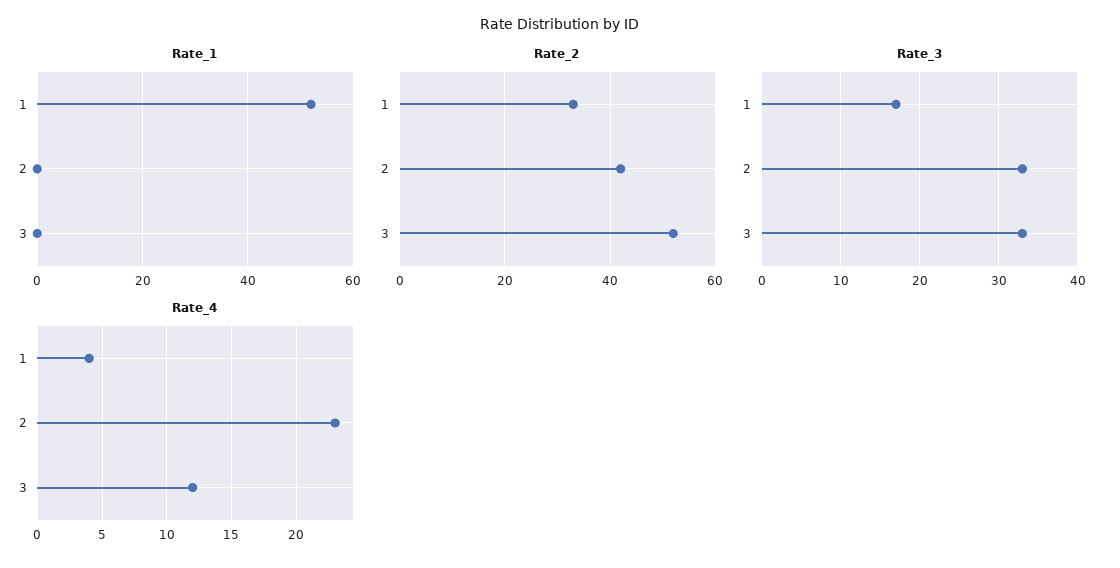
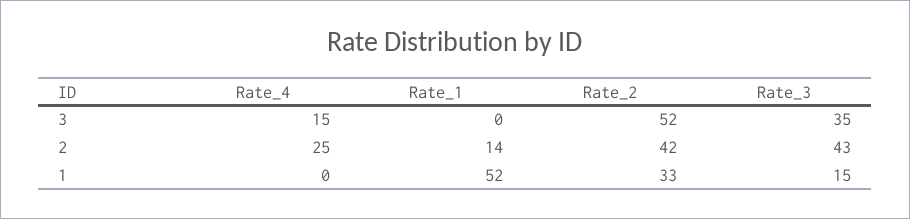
Rate_1, 2: 0 -> 14
Rate_3, 1: 17 -> 15
Rate_3, 2: 33 -> 43
Rate_3, 3: 33 -> 35
Rate_4, 1: 4 -> 0
Rate_4, 2: 23 -> 25
Rate_4, 3: 12 -> 15

